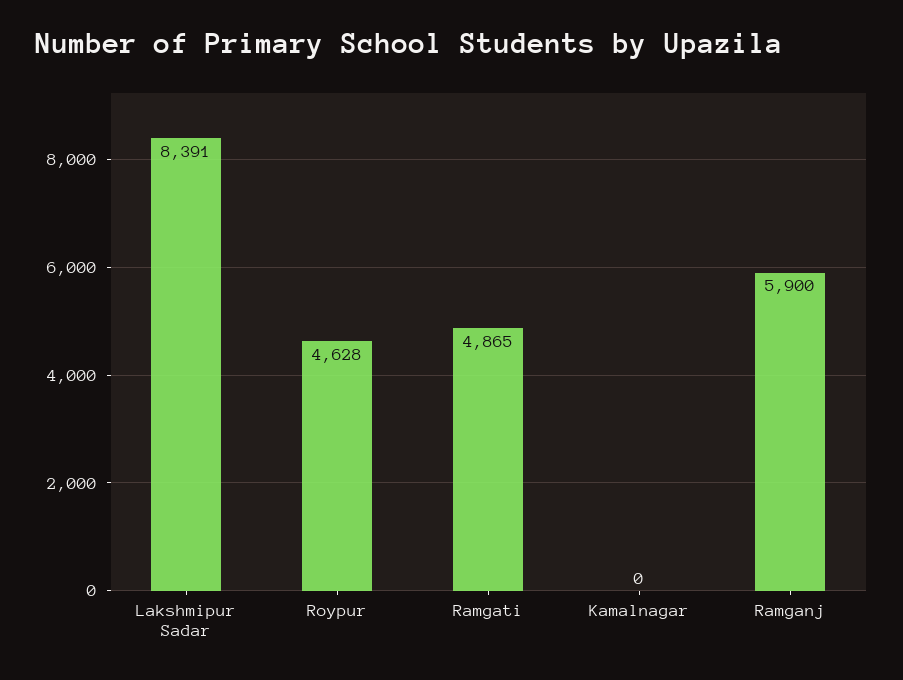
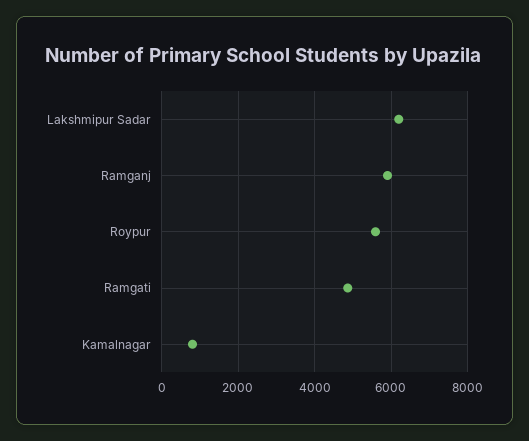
Lakshmipur Sadar: 8391 -> 6200
Roypur: 4628 -> 5600
Kamalnagar: 0 -> 800

